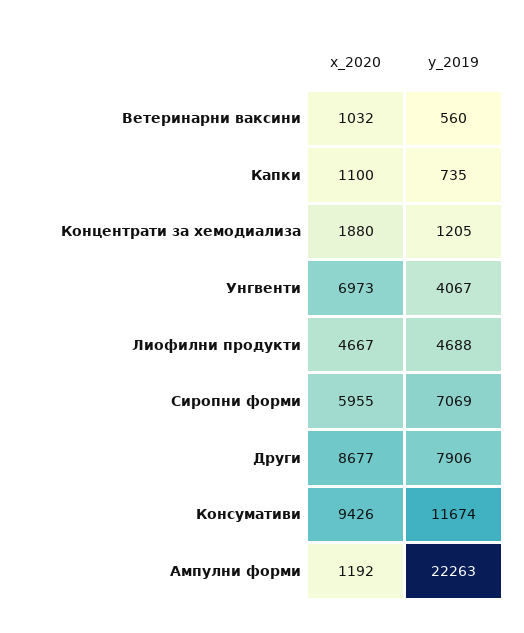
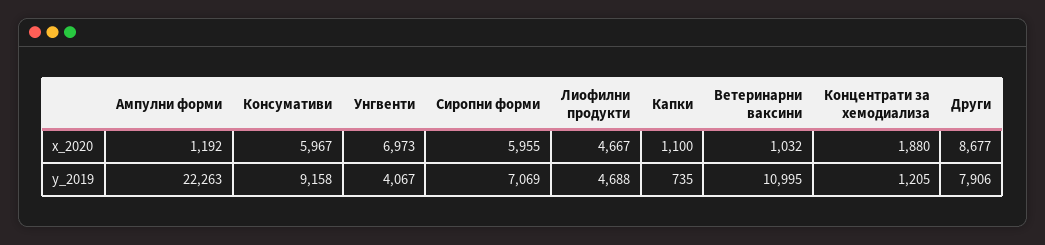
y_2019, Ветеринарни ваксини: 560 -> 10995
x_2020, Консумативи: 9426 -> 5967
y_2019, Консумативи: 11674 -> 9158

